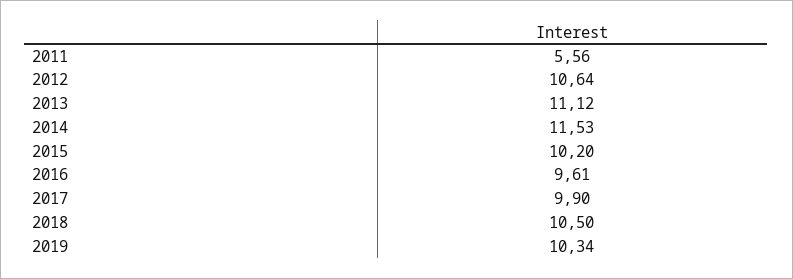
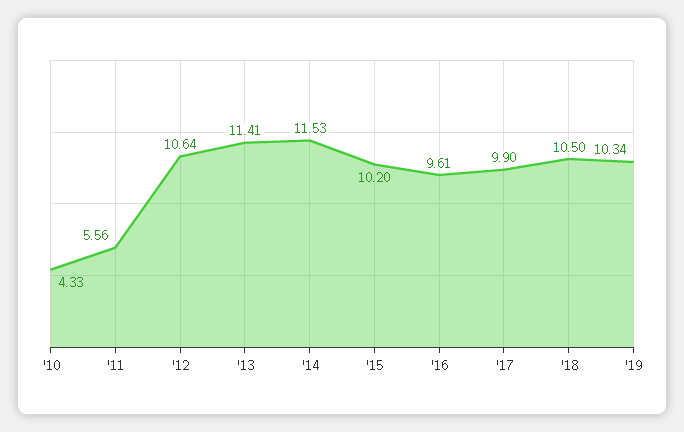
2013: 11.12 -> 11.41
'10: none -> 4.33

